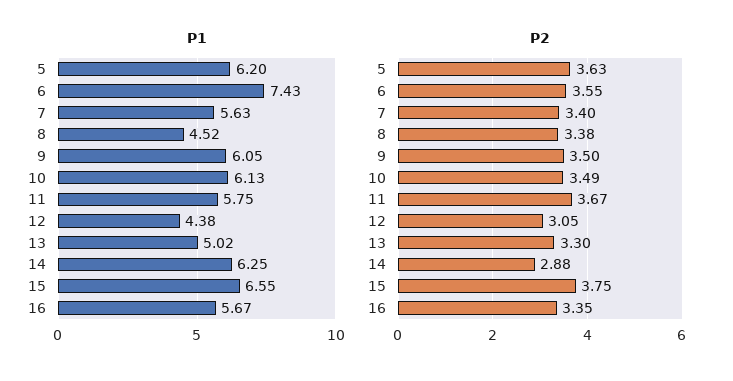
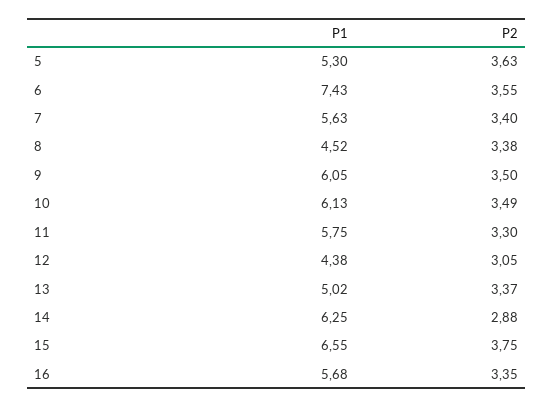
P1, 5: 6.2 -> 5.3
P1, 16: 5.67 -> 5.68
P2, 11: 3.67 -> 3.3
P2, 13: 3.3 -> 3.37

